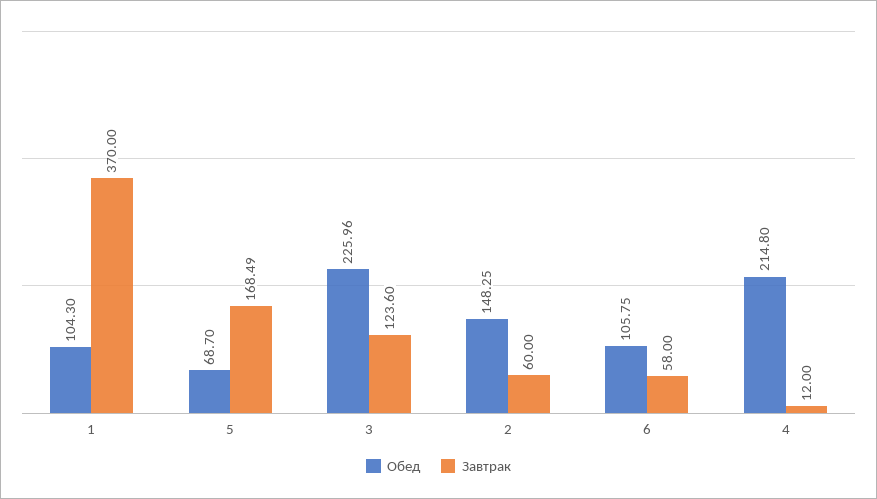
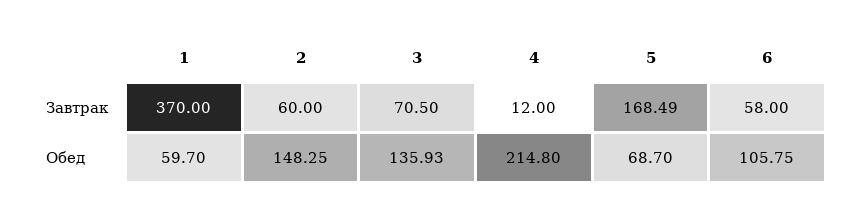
Обед, 1: 104.3 -> 59.7
Обед, 3: 225.96 -> 135.93
Завтрак, 3: 123.6 -> 70.5

